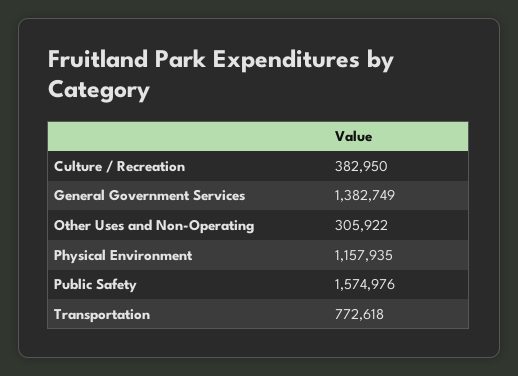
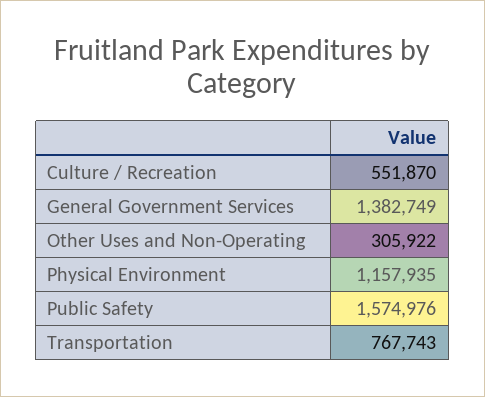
Culture / Recreation: 382950 -> 551870
Transportation: 772618 -> 767743

